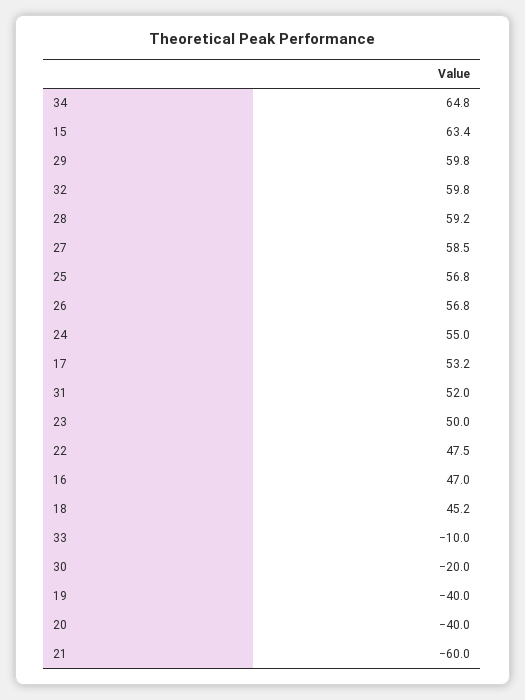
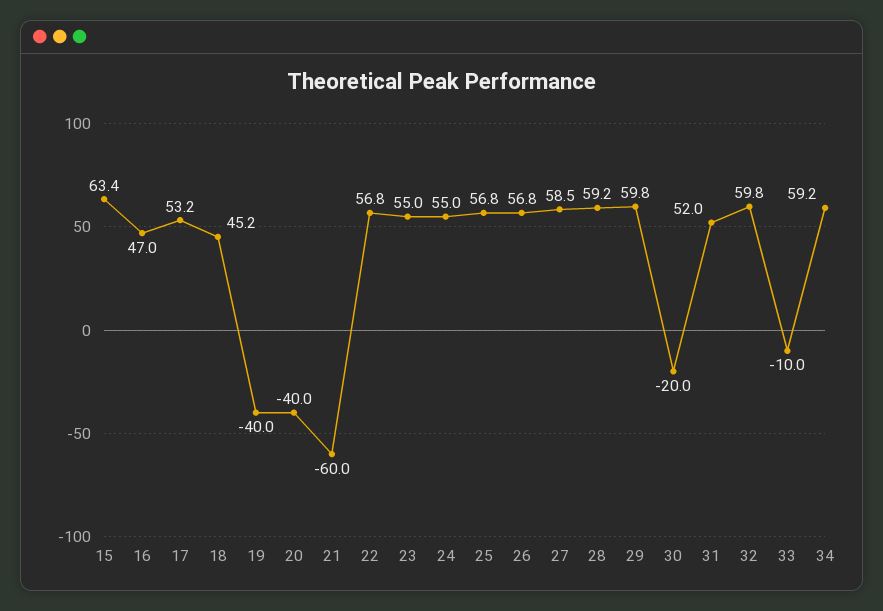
34: 64.8 -> 59.2
23: 50 -> 55
22: 47.5 -> 56.8

